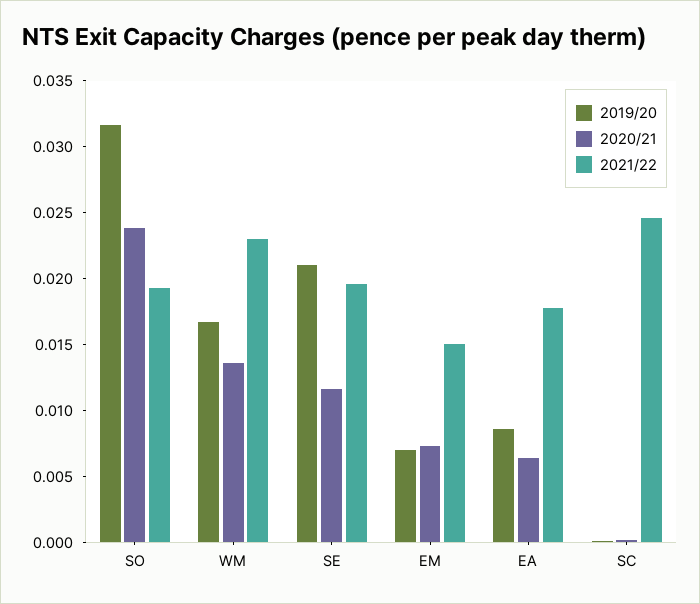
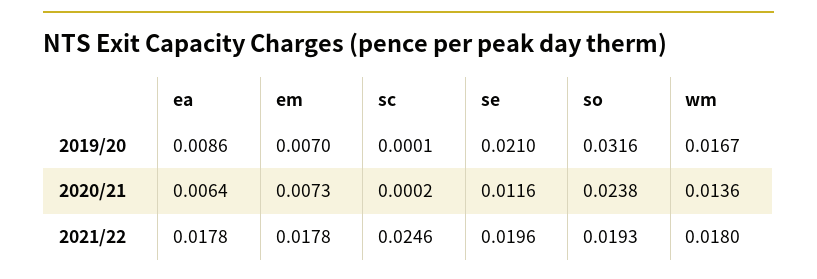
2021/22, WM: 0.023 -> 0.018
2021/22, EM: 0.015 -> 0.0178

